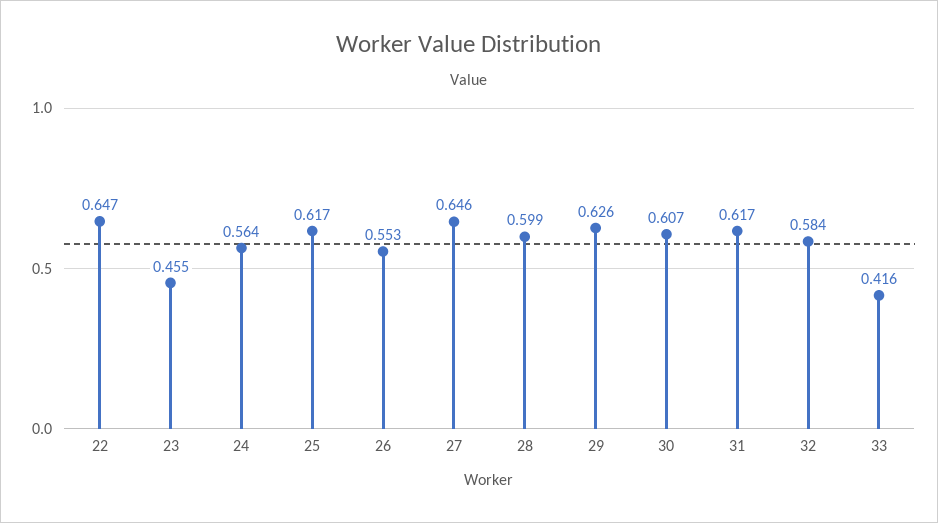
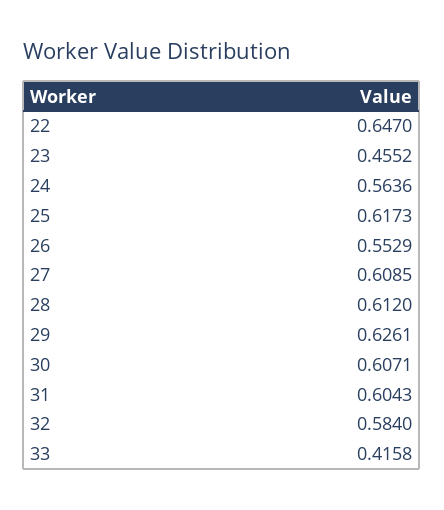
27: 0.646 -> 0.6085
28: 0.599 -> 0.612
31: 0.617 -> 0.6043

